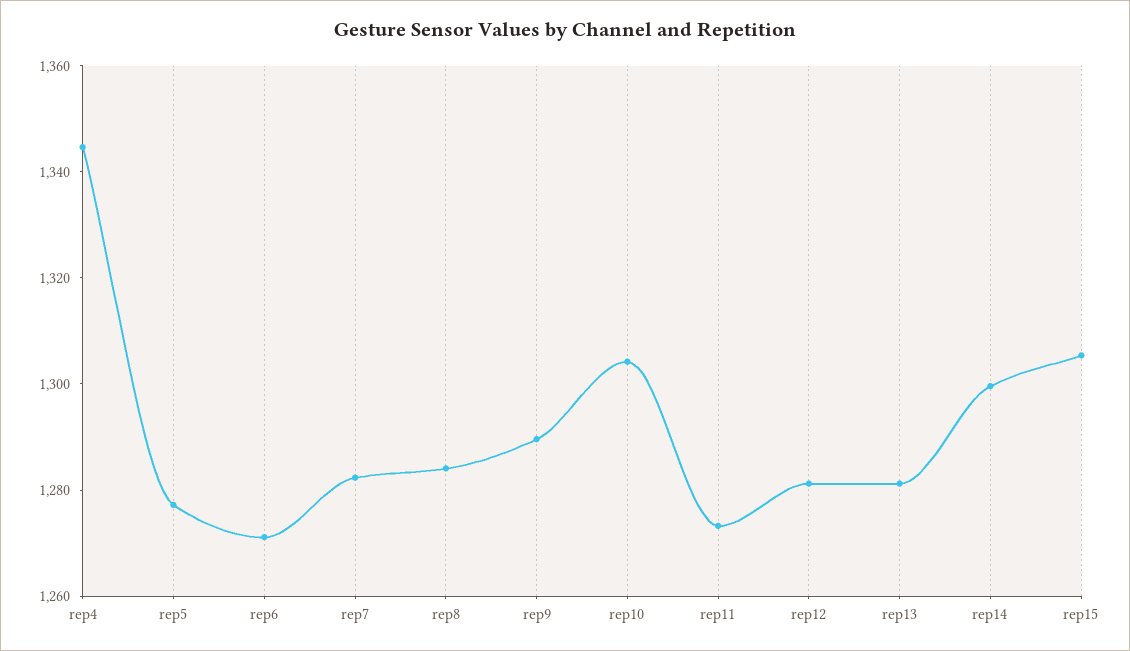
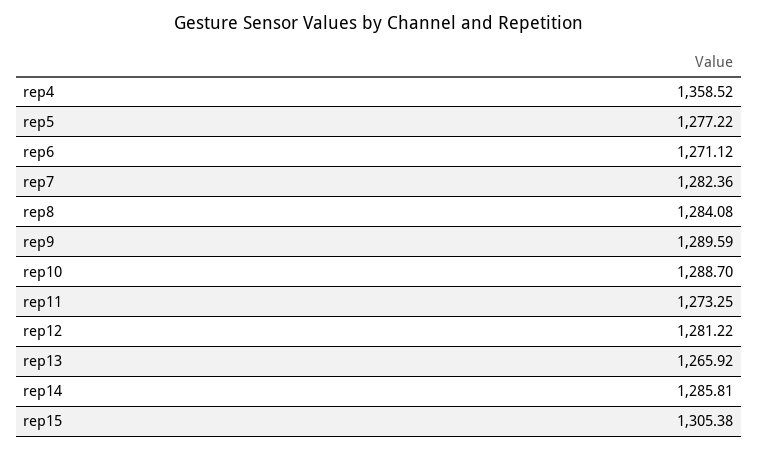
rep4: 1345 -> 1358.52
rep10: 1305 -> 1288.7
rep13: 1280 -> 1265.92
rep14: 1300 -> 1285.81

